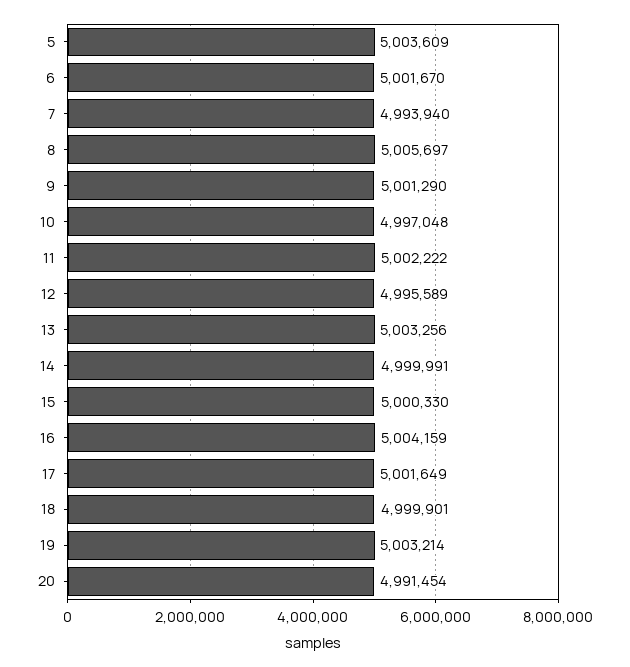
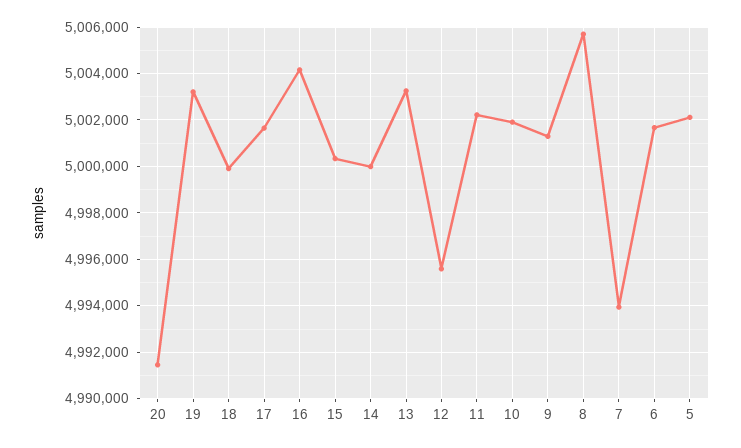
5: 5003609 -> 5002000
10: 4997048 -> 5002000

